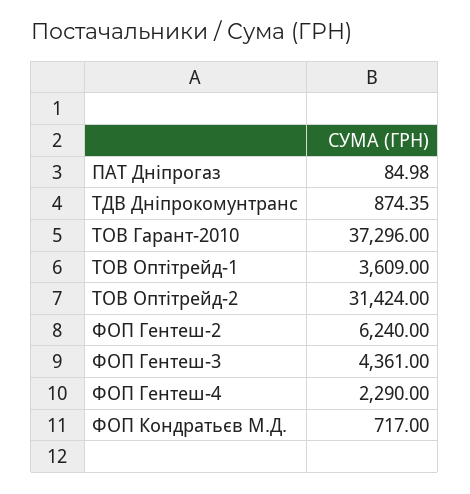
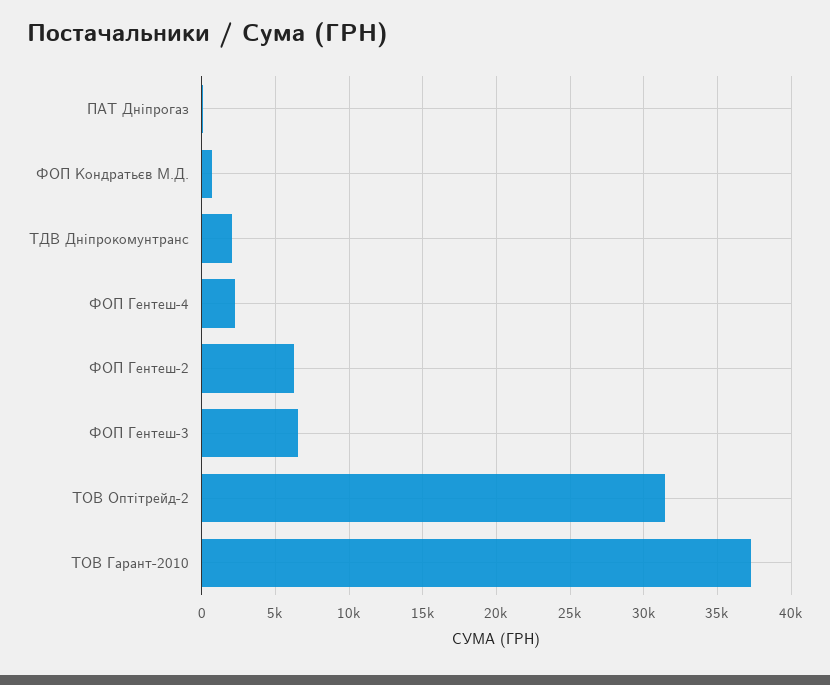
ТДВ Дніпрокомунтранс: 874.35 -> 2000
ТОВ Оптітрейд-1: 3609 -> none
ФОП Гентеш-3: 4361 -> 6500

